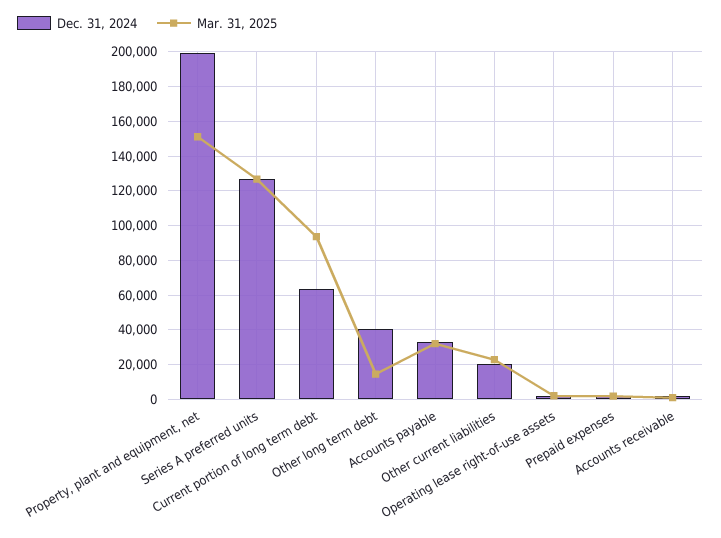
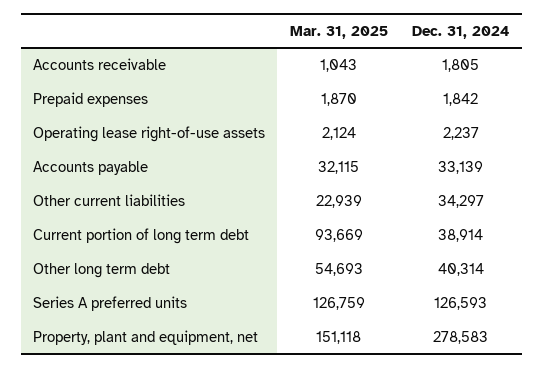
Dec. 31, 2024, Property, plant and equipment, net: 200000 -> 278583
Dec. 31, 2024, Current portion of long term debt: 65000 -> 38914
Mar. 31, 2025, Other long term debt: 15000 -> 54693
Dec. 31, 2024, Other current liabilities: 20000 -> 34297

